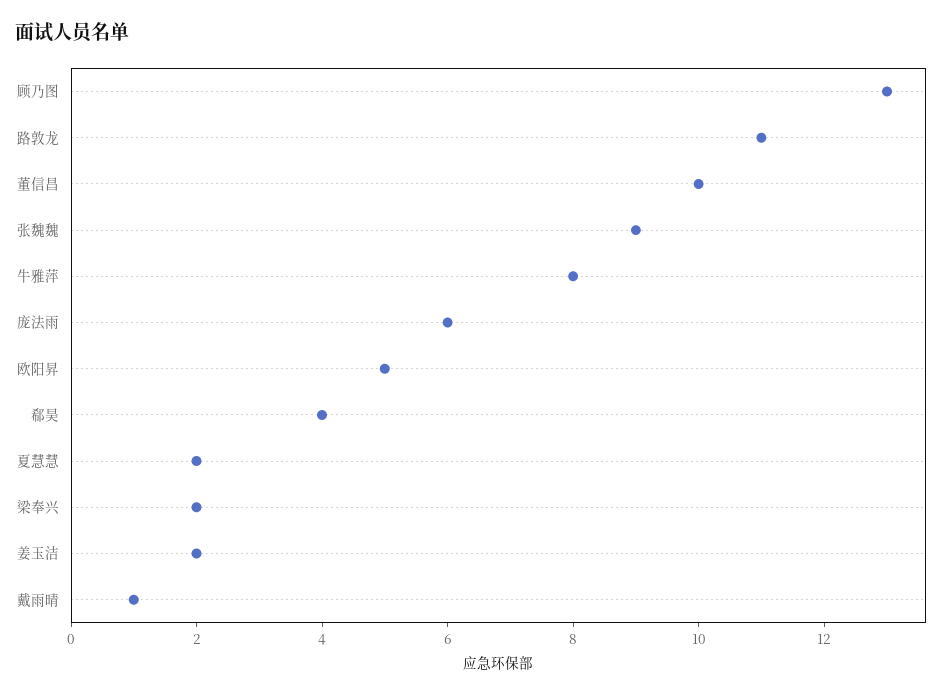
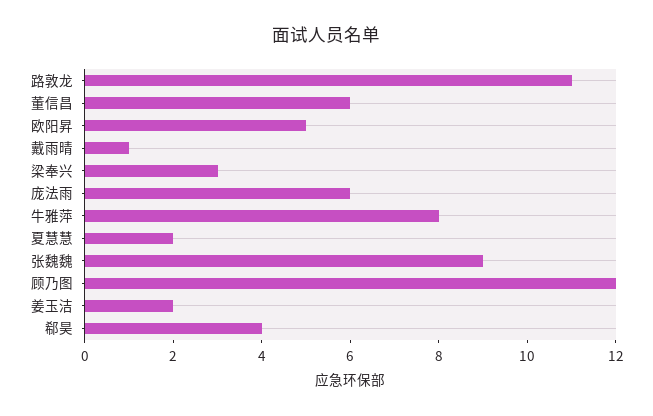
顾乃图: 13 -> 12
董信昌: 10 -> 6
梁奉兴: 2 -> 3

